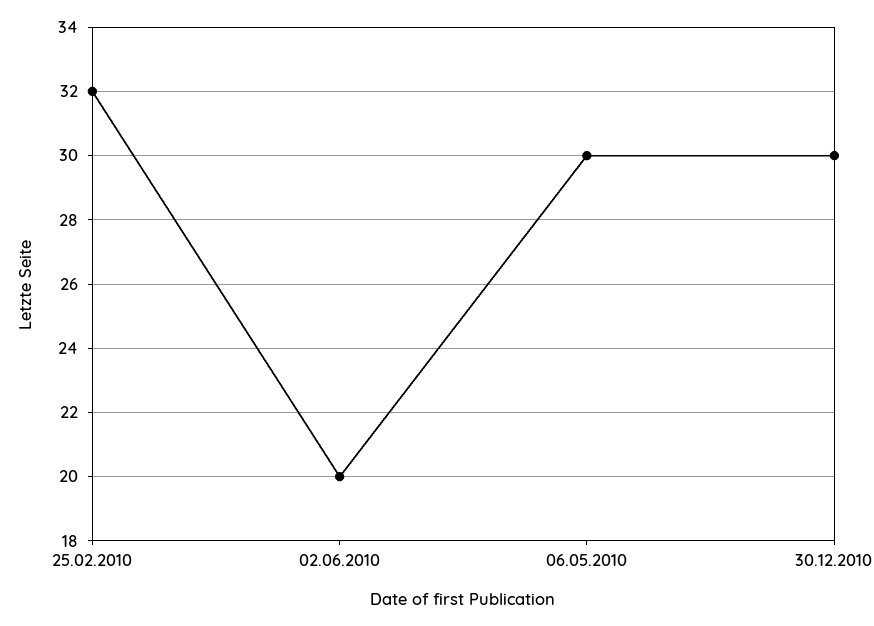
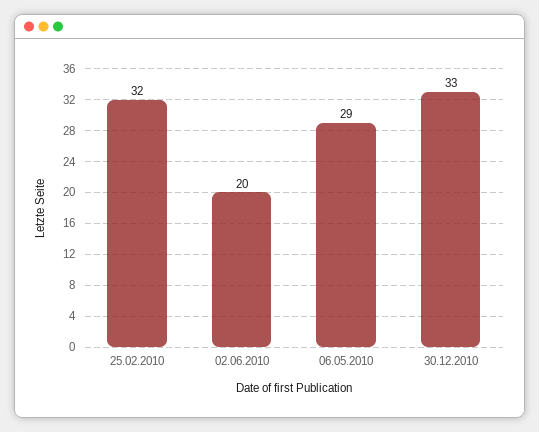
06.05.2010: 30 -> 29
30.12.2010: 30 -> 33

